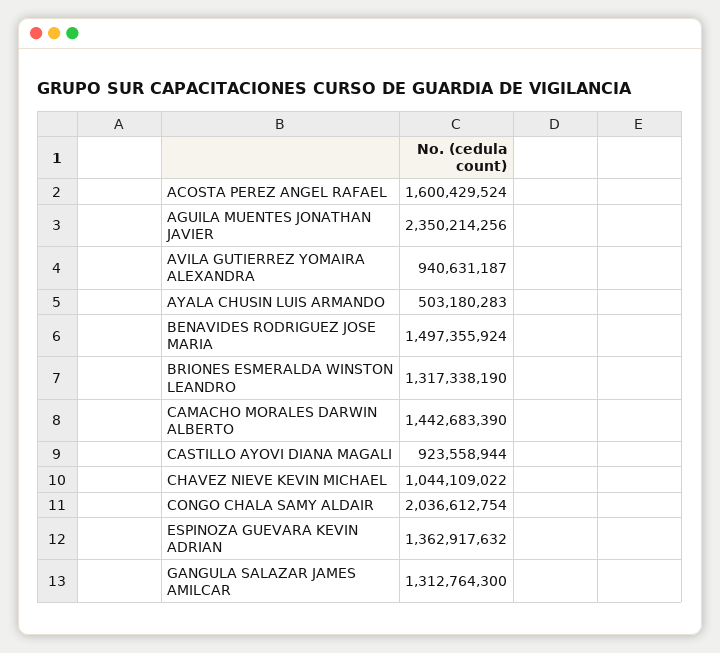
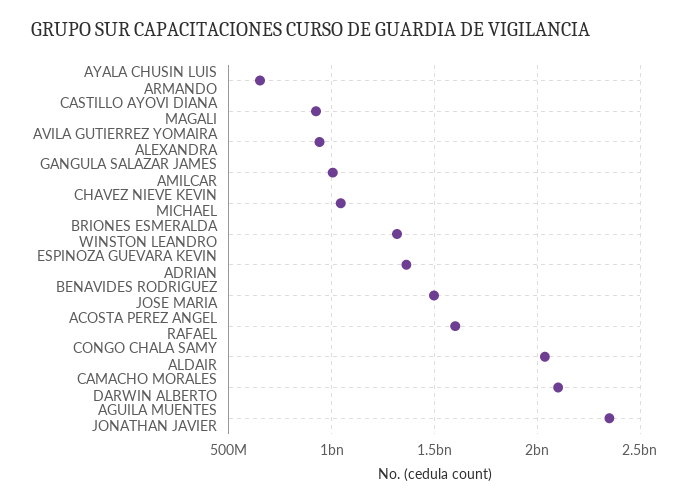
AYALA CHUSIN LUIS ARMANDO: 503180283 -> 650000000
CAMACHO MORALES DARWIN ALBERTO: 1442683390 -> 2100000000
GANGULA SALAZAR JAMES AMILCAR: 1312764300 -> 1000000000

